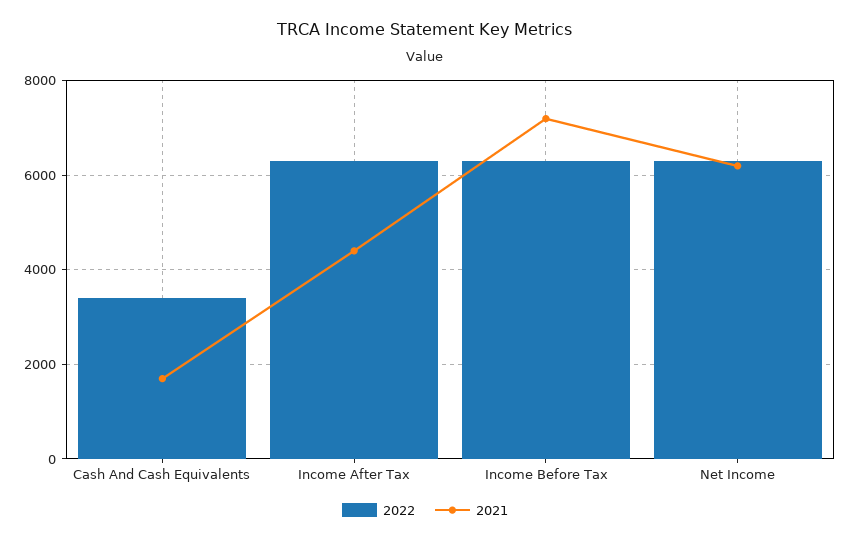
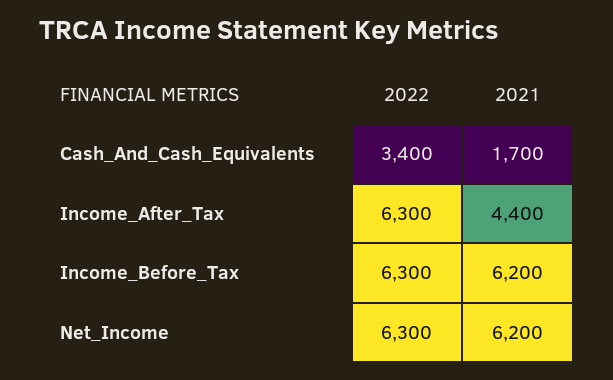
2021, Income Before Tax: 7200 -> 6200

